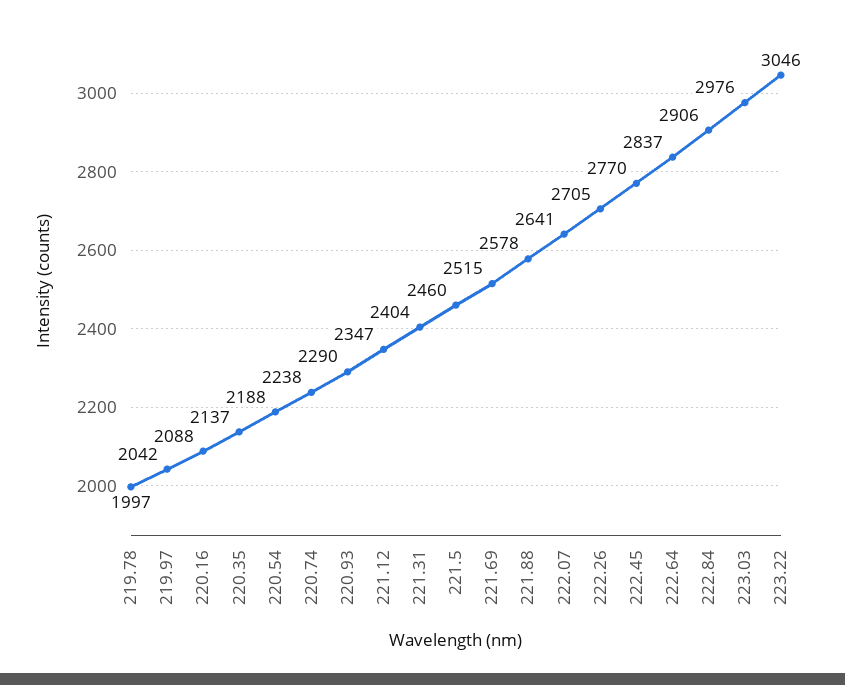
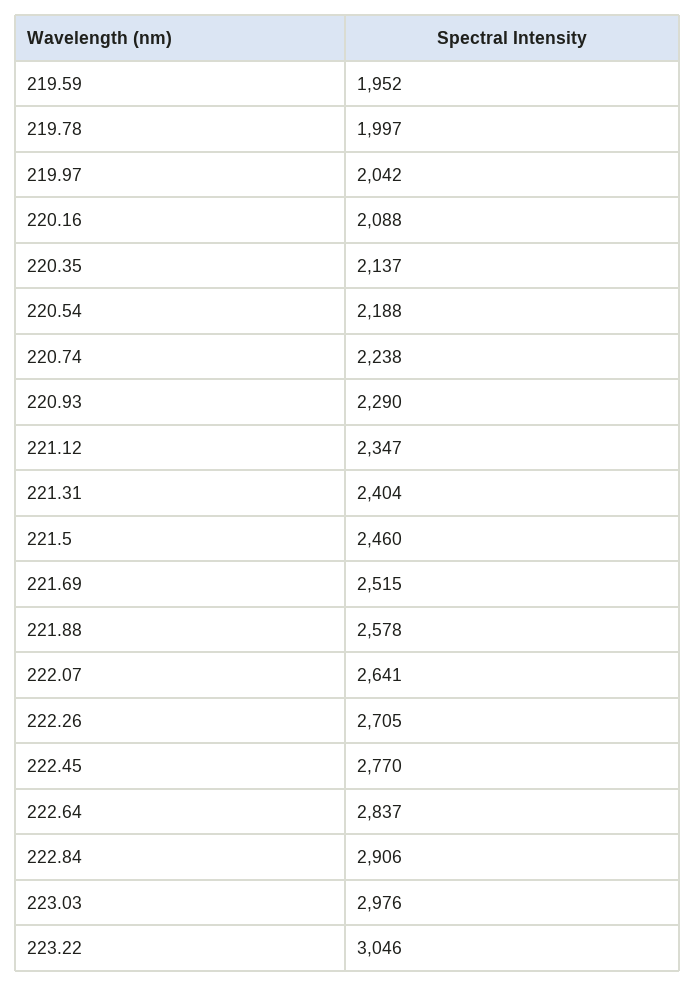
219.59: none -> 1952

